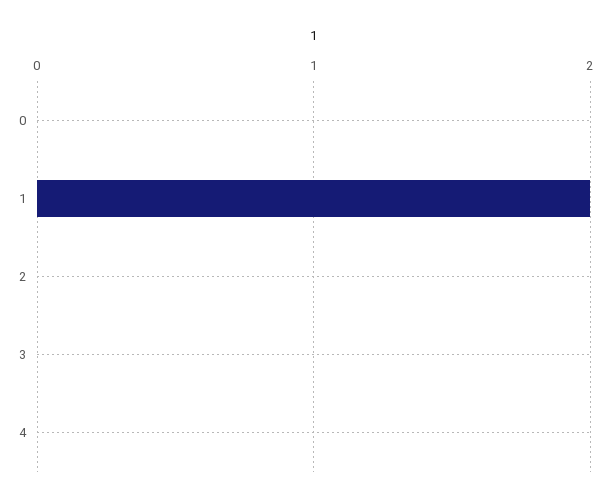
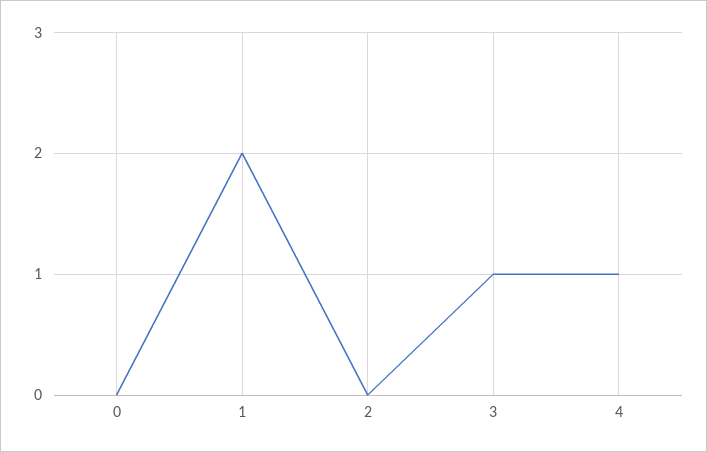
3: 0 -> 1
4: 0 -> 1

